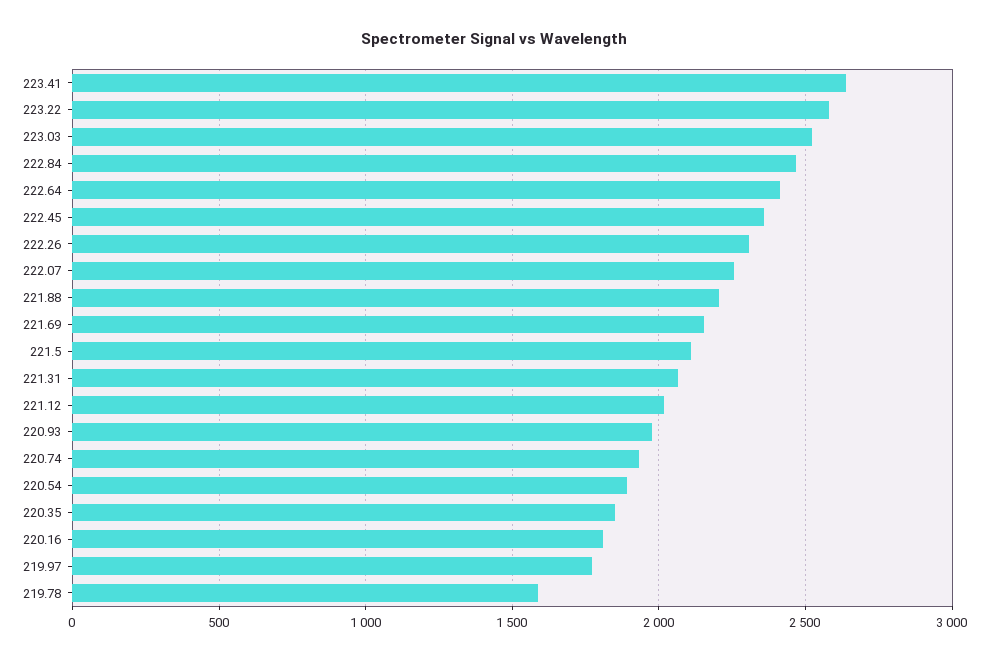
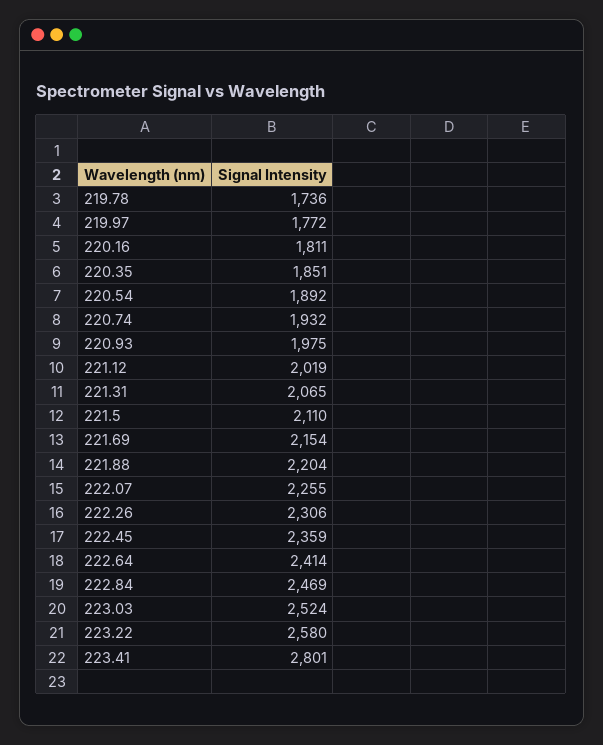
223.41: 2650 -> 2801
219.78: 1600 -> 1736

